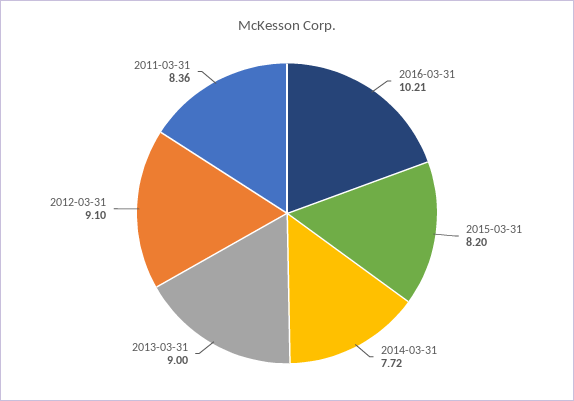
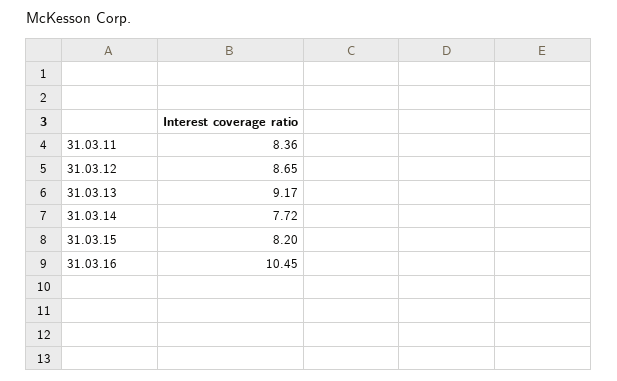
2016-03-31: 10.21 -> 10.45
2013-03-31: 9 -> 9.17
2012-03-31: 9.1 -> 8.65

